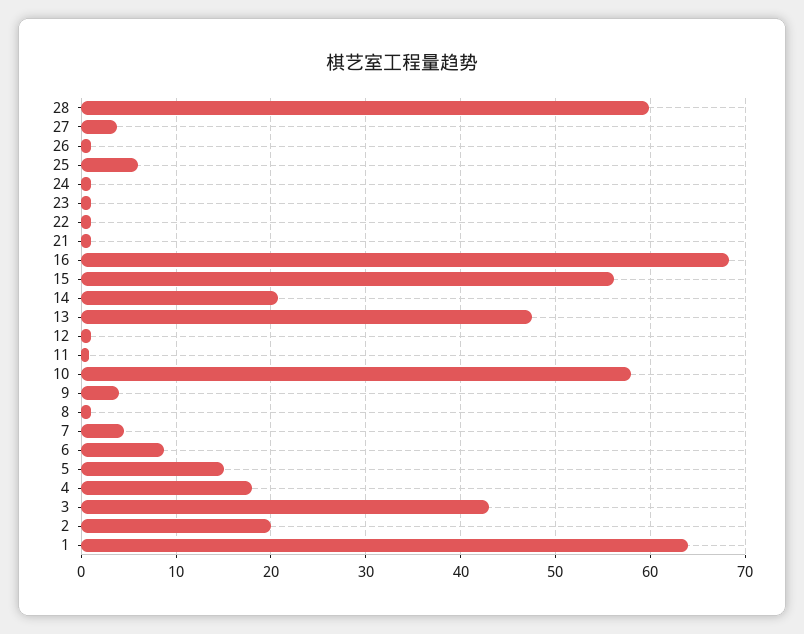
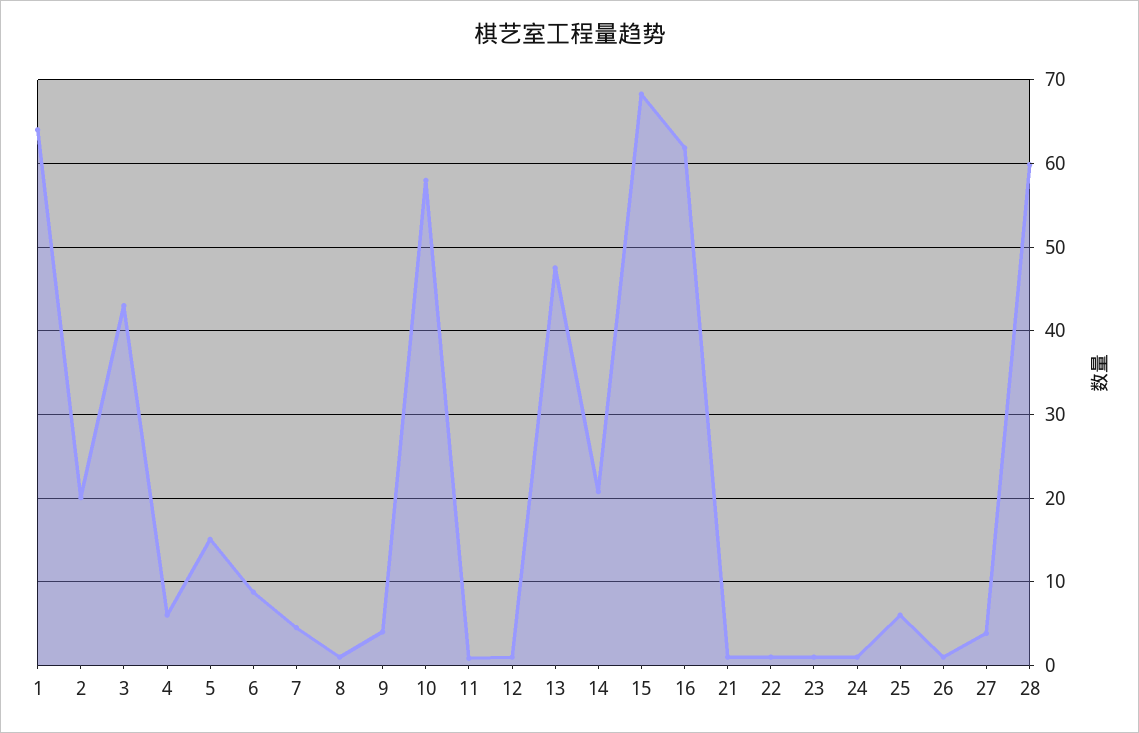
16: 68 -> 62
15: 56 -> 68
4: 18 -> 6

